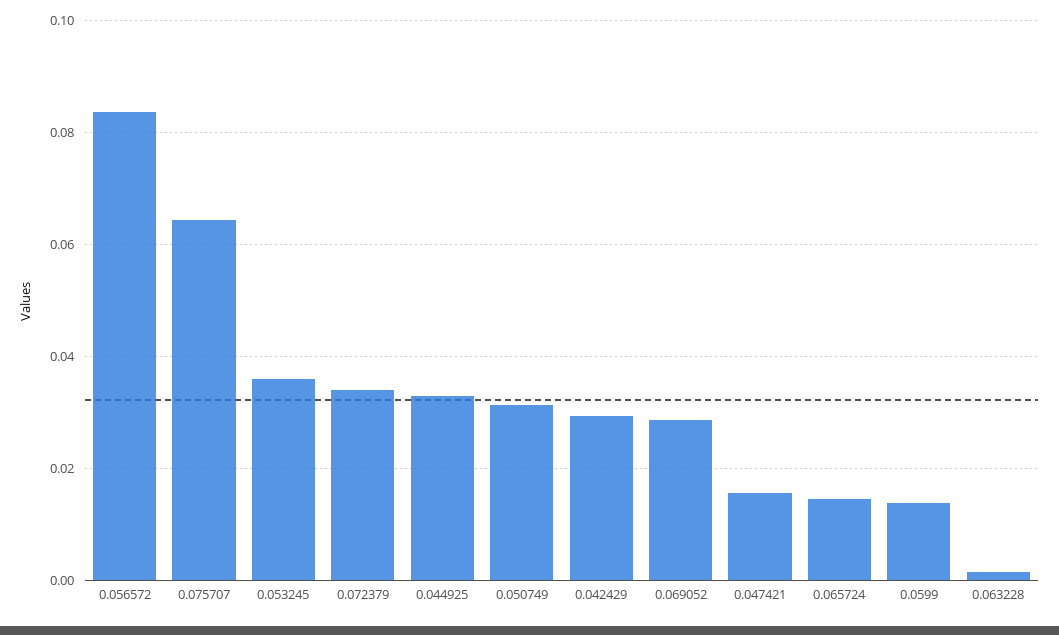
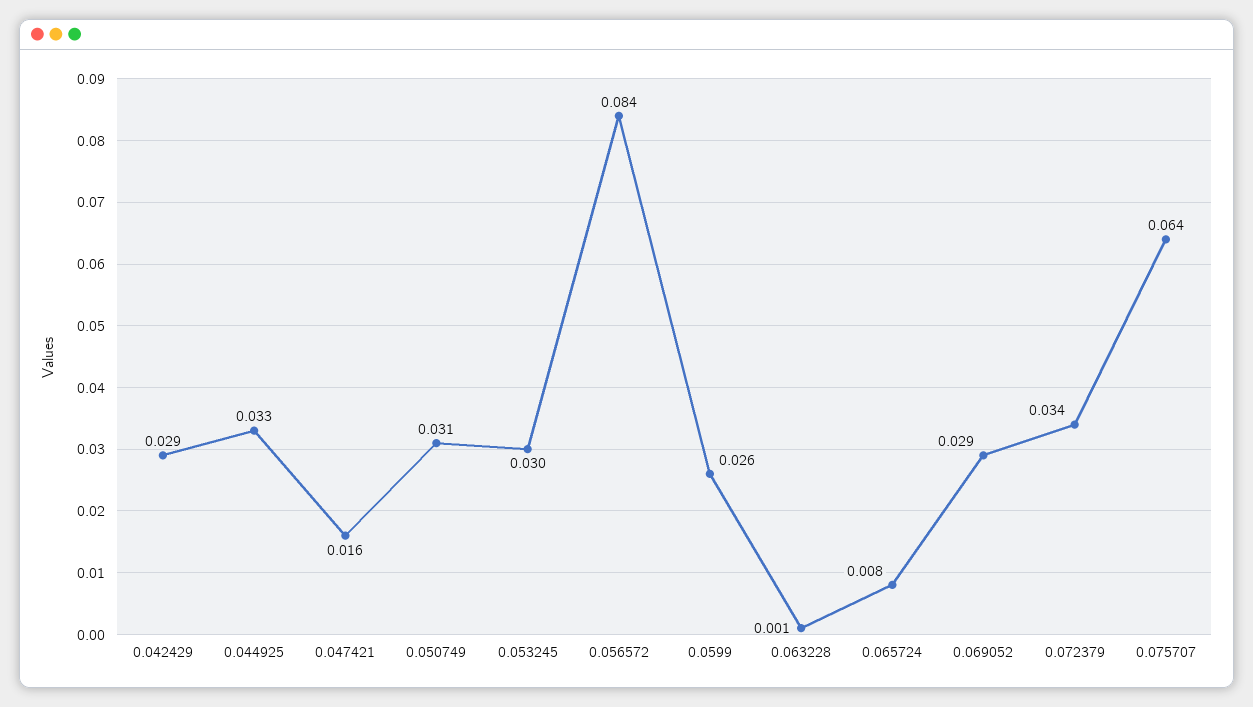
0.053245: 0.036 -> 0.03
0.065724: 0.014 -> 0.008
0.0599: 0.014 -> 0.026

